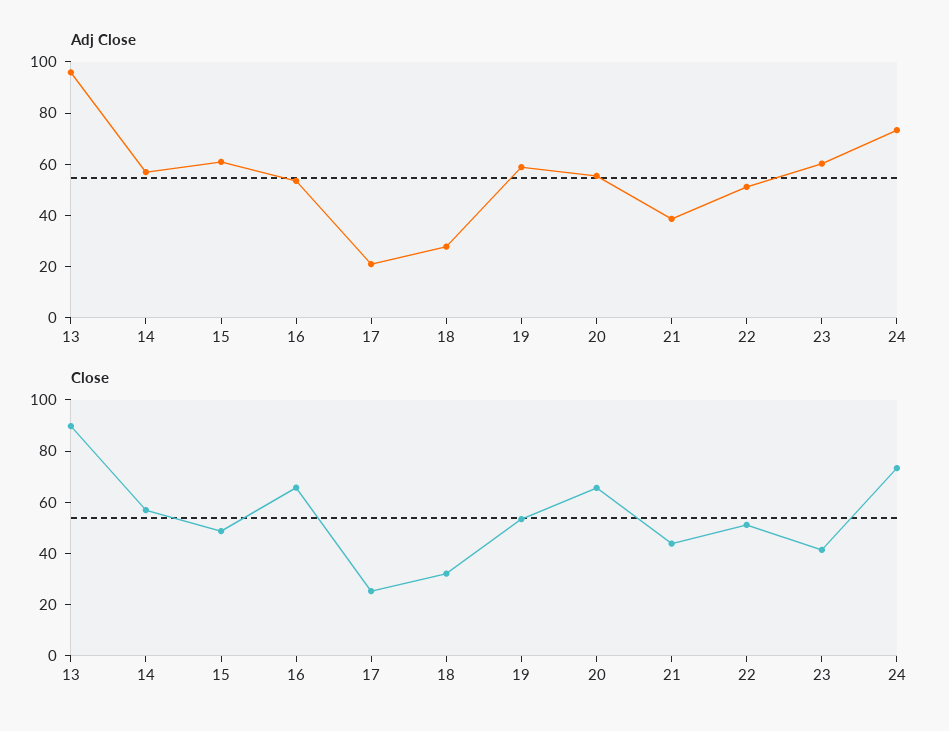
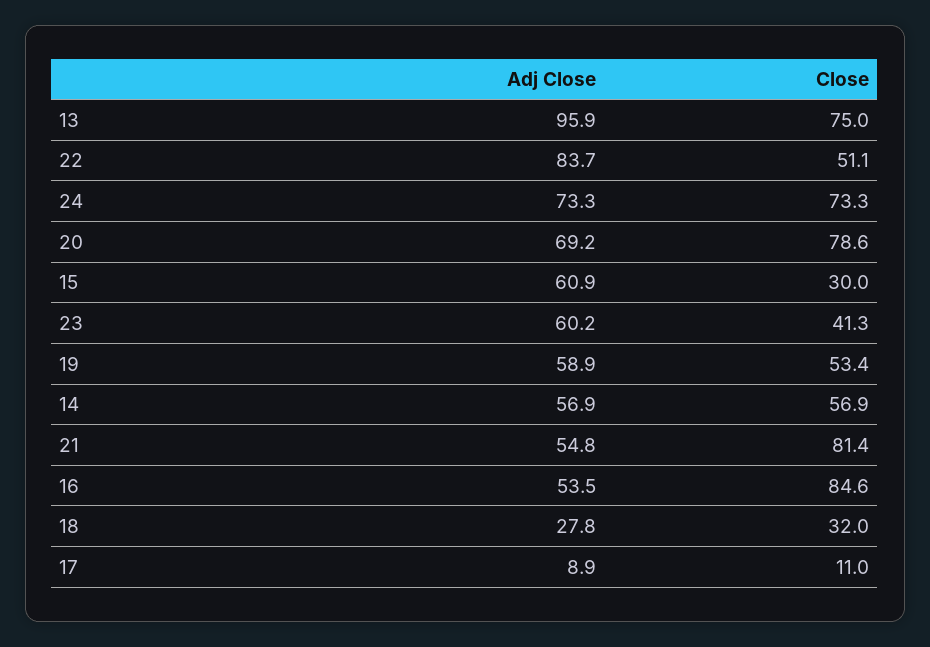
Adj Close, 17: 20 -> 8.9
Adj Close, 20: 55 -> 69.2
Adj Close, 21: 40 -> 54.8
Adj Close, 22: 50 -> 83.7
Close, 13: 90 -> 75
Close, 15: 50 -> 30
Close, 16: 65 -> 84.6
Close, 17: 25 -> 11
Close, 20: 65 -> 78.6
Close, 21: 45 -> 81.4

